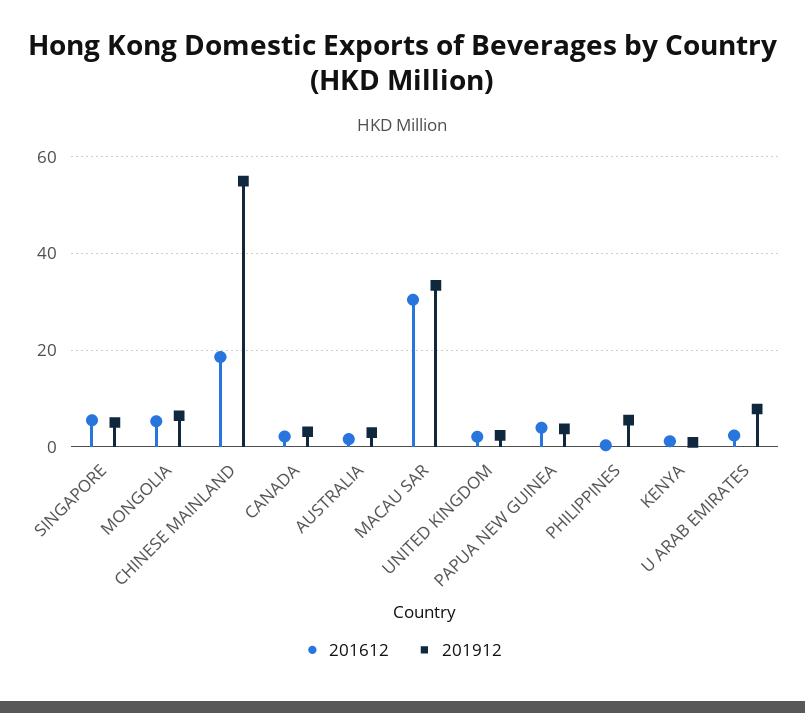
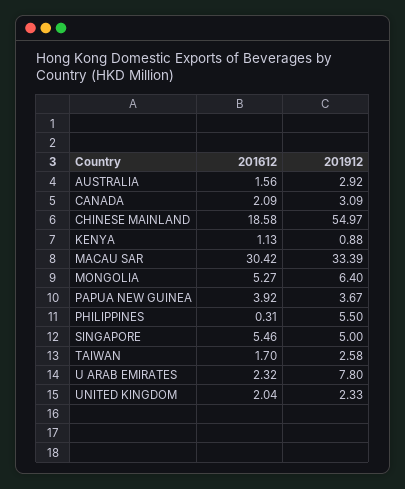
201612, TAIWAN: none -> 1.7
201912, TAIWAN: none -> 2.58

